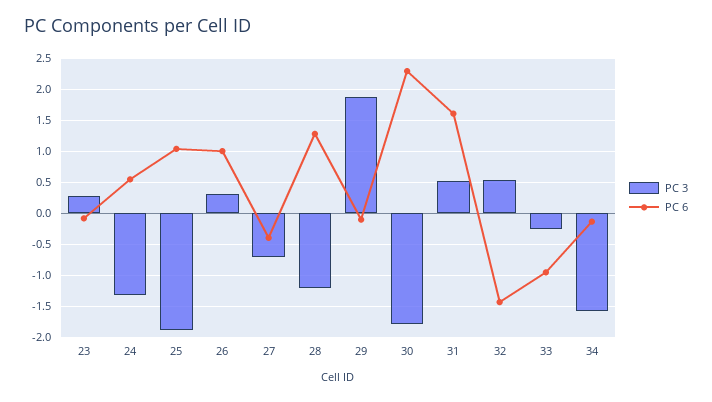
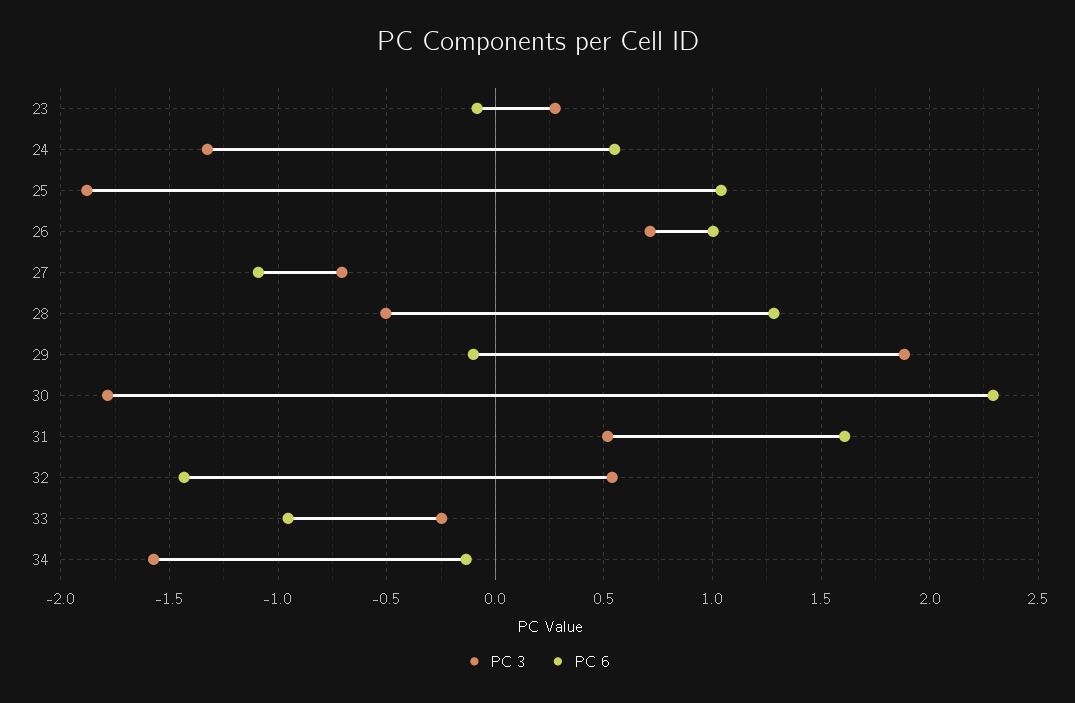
PC 3, 26: 0.3 -> 0.7
PC 6, 27: -0.4 -> -1.1
PC 3, 28: -1.2 -> -0.5

